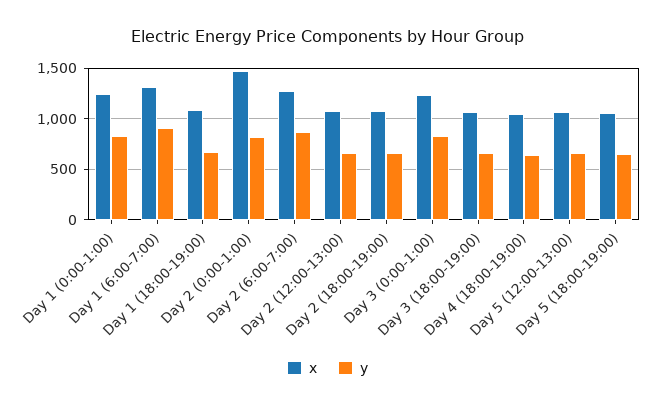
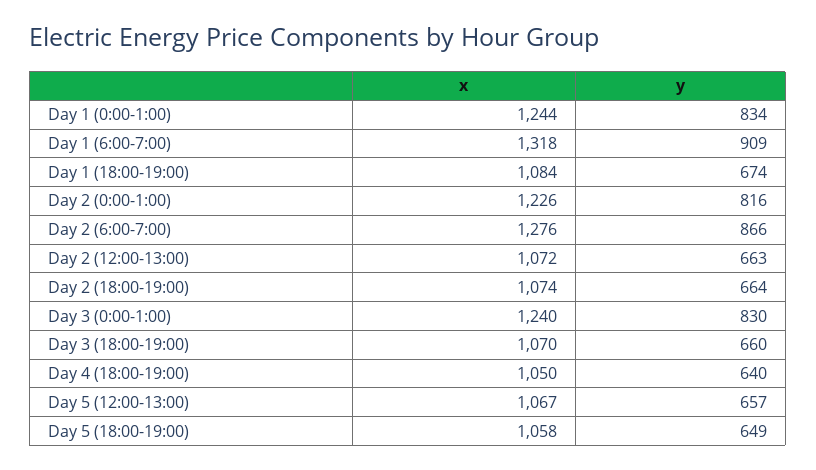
x, Day 2 (0:00-1:00): 1500 -> 1226

